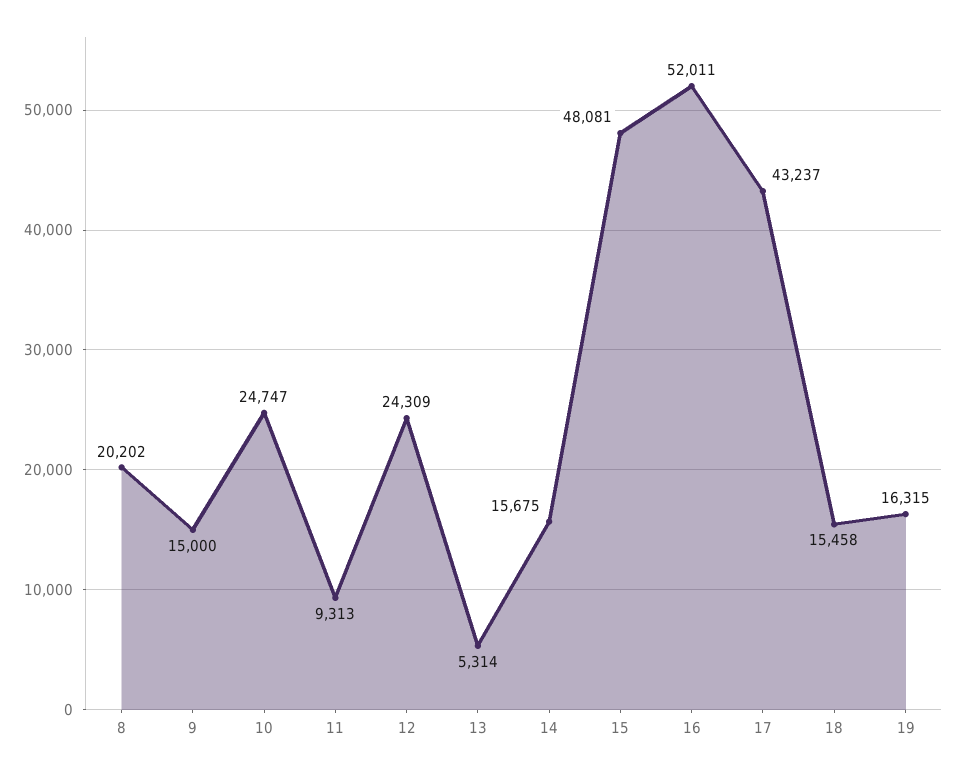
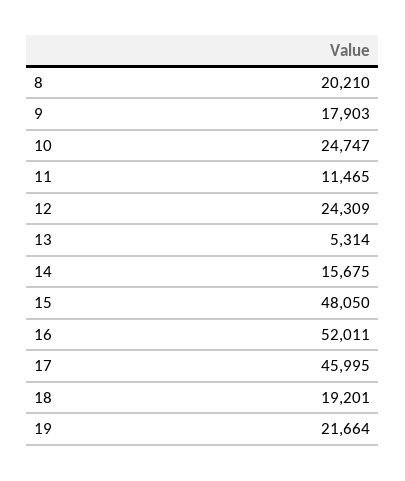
8: 20202 -> 20210
9: 15000 -> 17903
11: 9313 -> 11465
15: 48081 -> 48050
17: 43237 -> 45995
18: 15458 -> 19201
19: 16315 -> 21664

